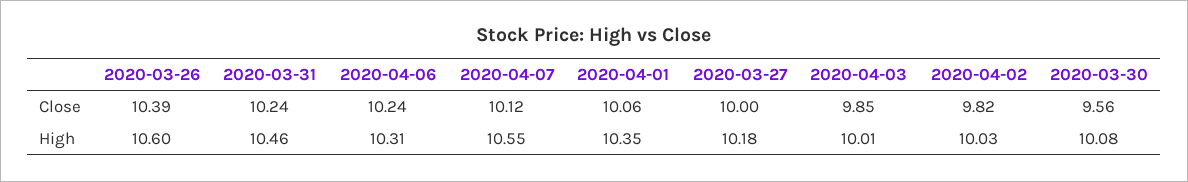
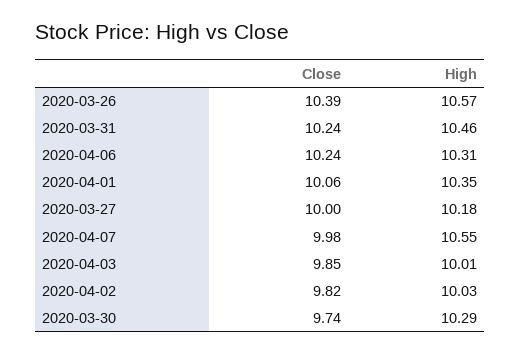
2020-04-07, Close: 10.12 -> 9.98
2020-03-30, Close: 9.56 -> 9.74
2020-03-26, High: 10.6 -> 10.57
2020-03-30, High: 10.08 -> 10.29

